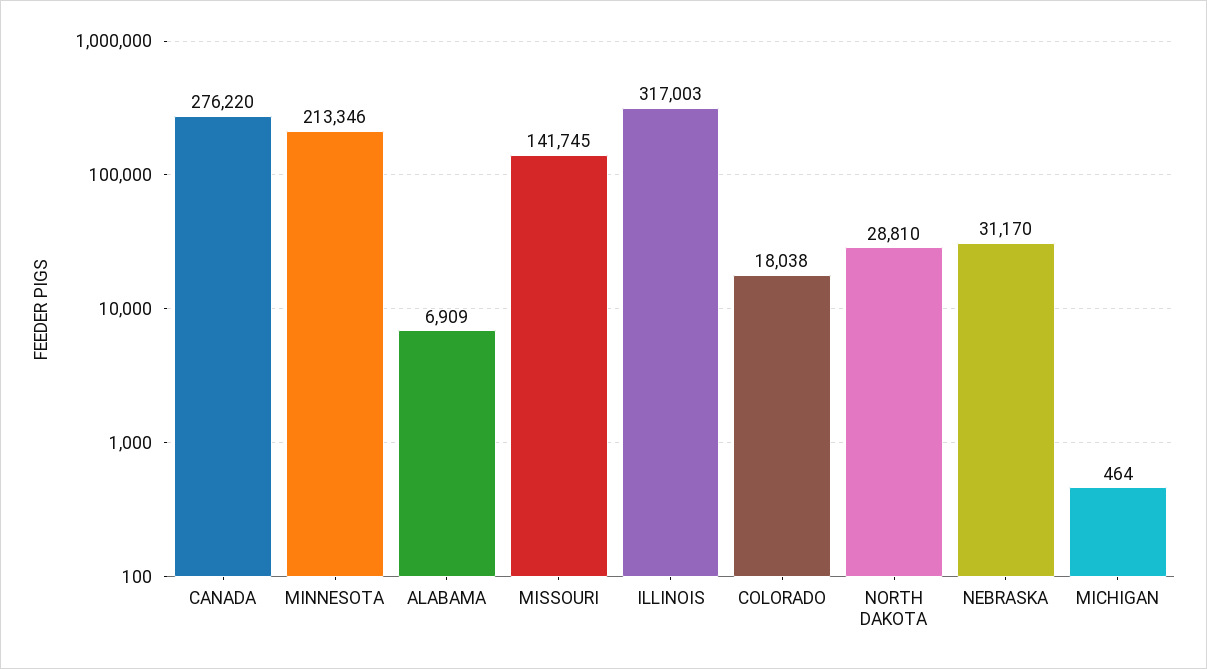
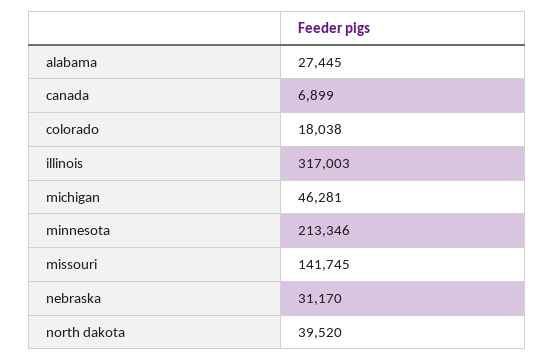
CANADA: 276220 -> 6899
ALABAMA: 6909 -> 27445
NORTH DAKOTA: 28810 -> 39520
MICHIGAN: 464 -> 46281

